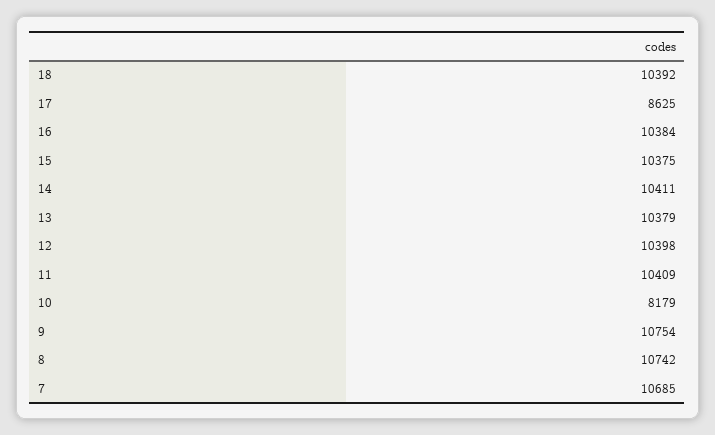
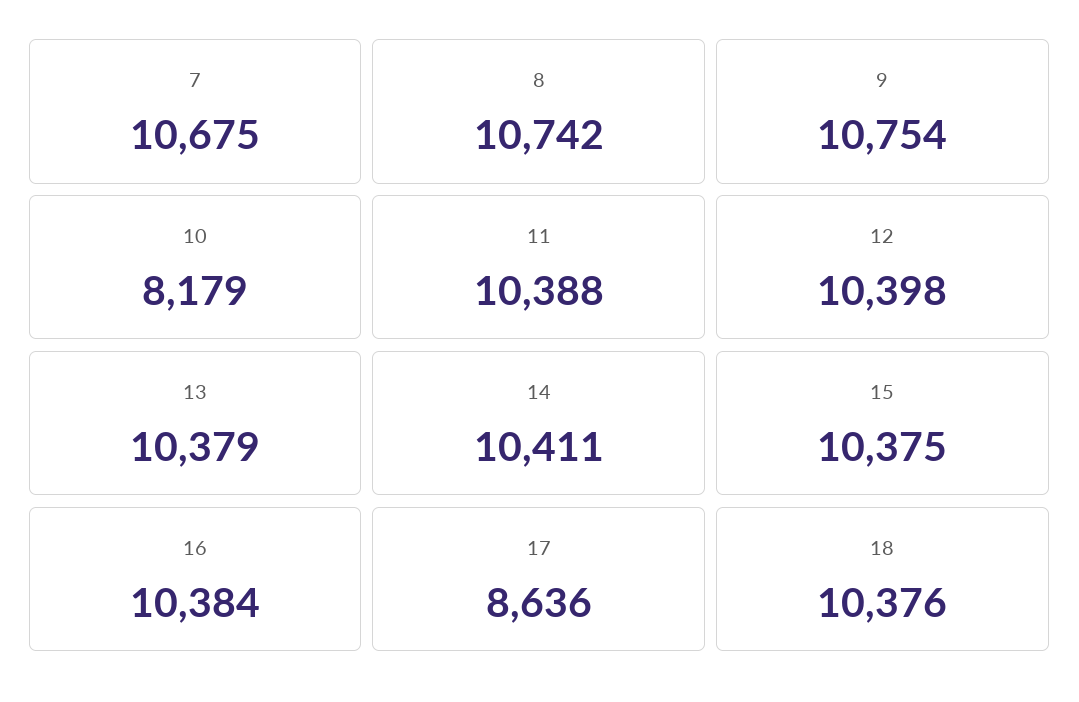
18: 10392 -> 10376
17: 8625 -> 8636
11: 10409 -> 10388
7: 10685 -> 10675

